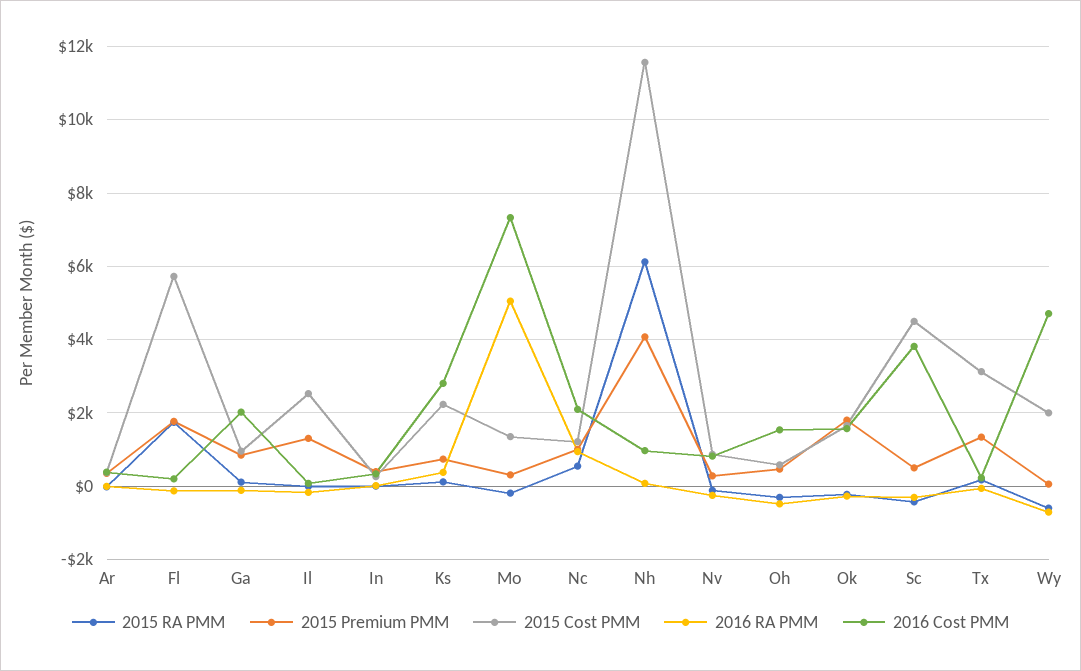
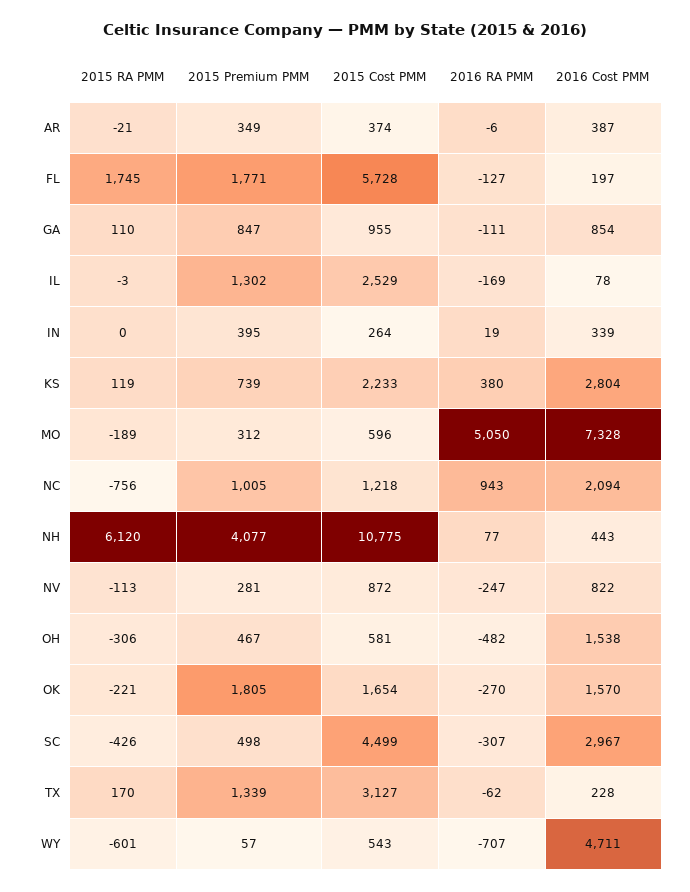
2016 Cost PMM, Ga: 2000 -> 854
2015 Cost PMM, Mo: 1400 -> 596
2015 RA PMM, Nc: 600 -> -756
2015 Cost PMM, Nh: 11600 -> 10775
2016 Cost PMM, Nh: 1000 -> 443
2016 Cost PMM, Sc: 3800 -> 2967
2015 Cost PMM, Wy: 2000 -> 543

